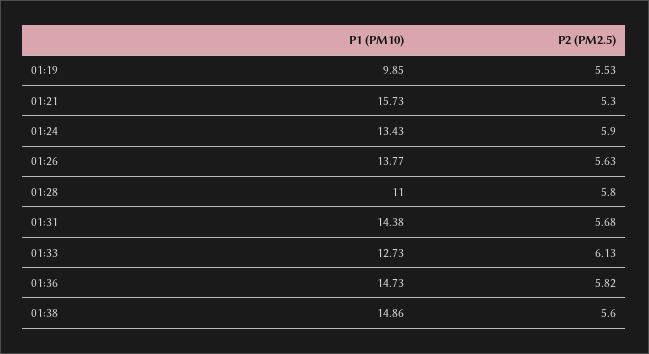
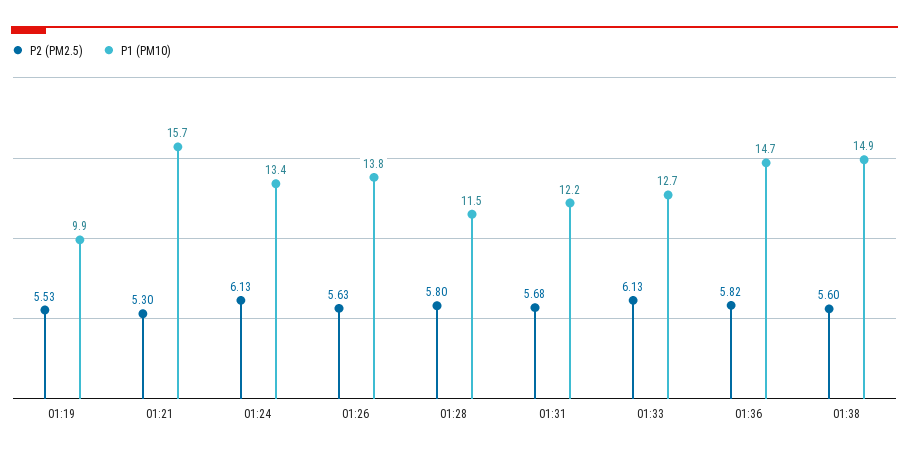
P2 (PM2.5), 01:24: 5.9 -> 6.13
P1 (PM10), 01:28: 11 -> 11.5
P1 (PM10), 01:31: 14.38 -> 12.2

